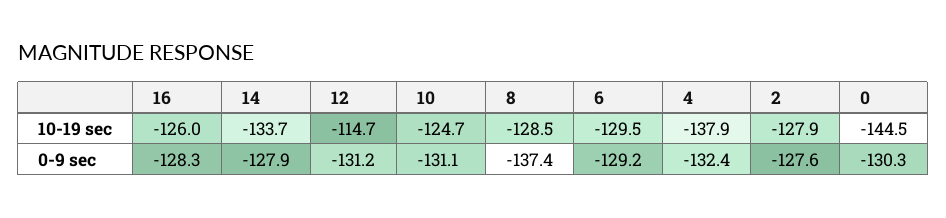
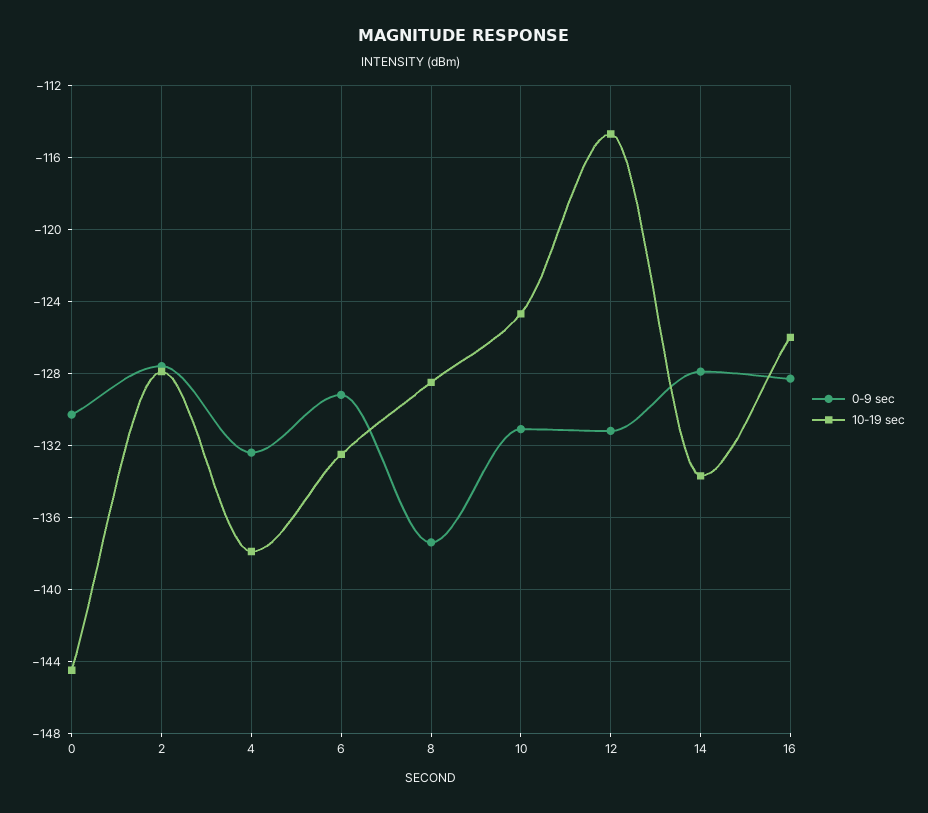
10-19 sec, 6: -129.5 -> -132.5

